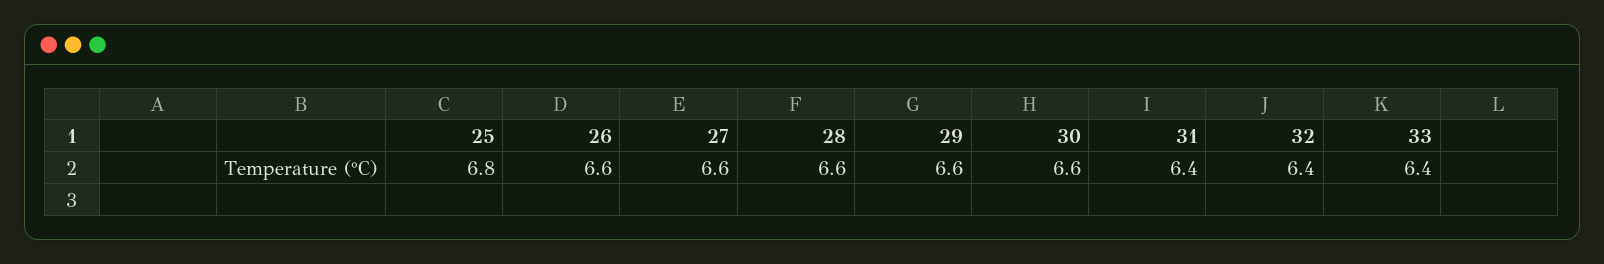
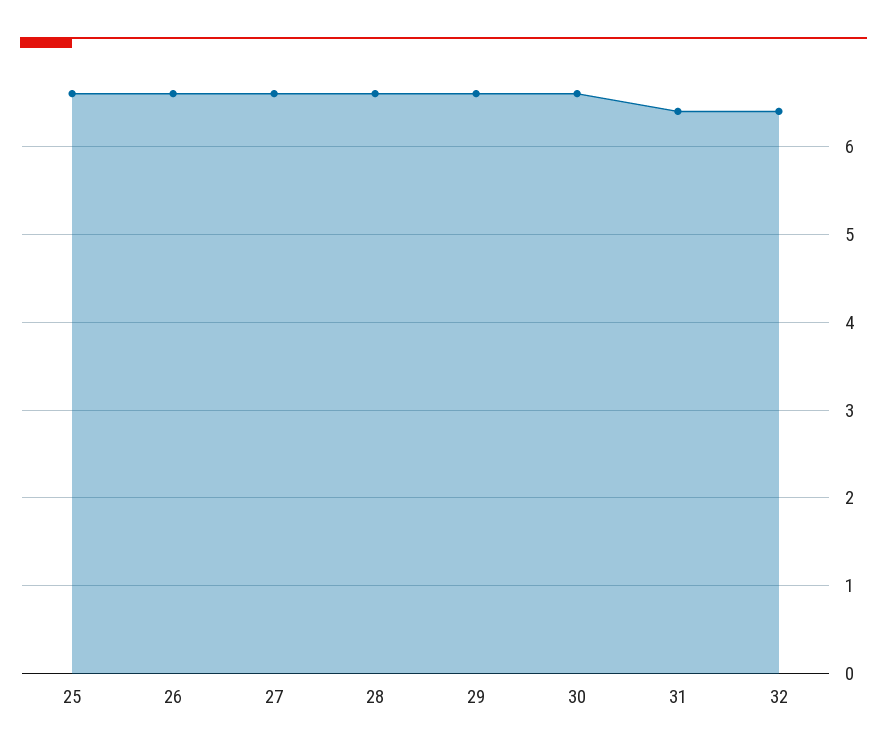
25: 6.8 -> 6.6
33: 6.4 -> none

